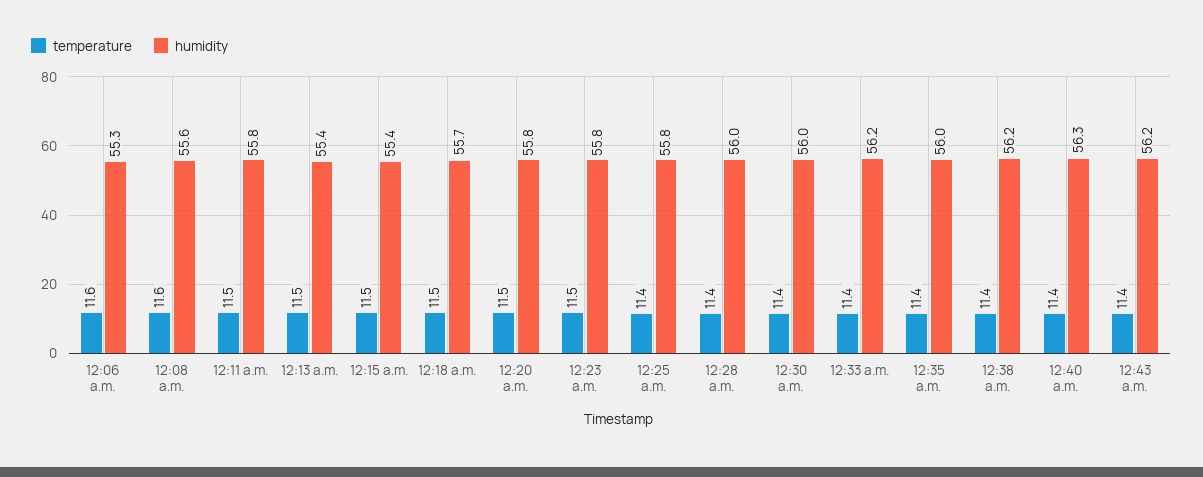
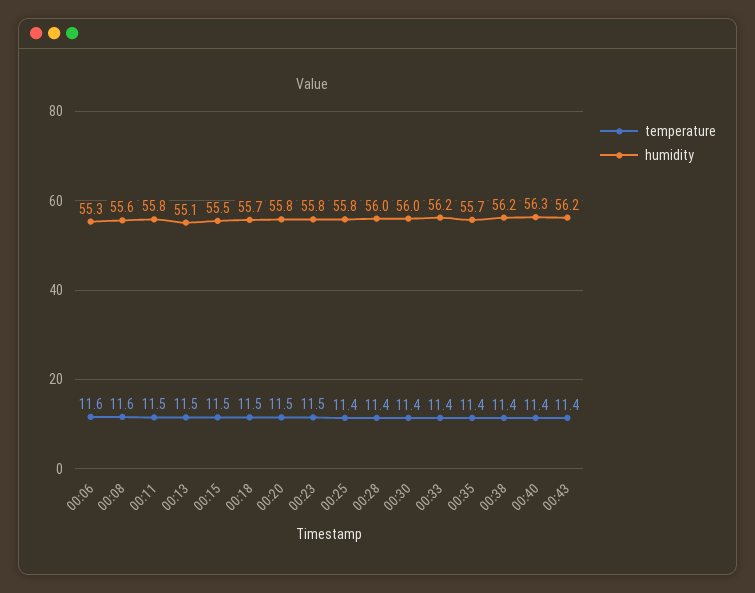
humidity, 12:13 a.m.: 55.4 -> 55.1
humidity, 12:15 a.m.: 55.4 -> 55.5
humidity, 12:35 a.m.: 56 -> 55.7

